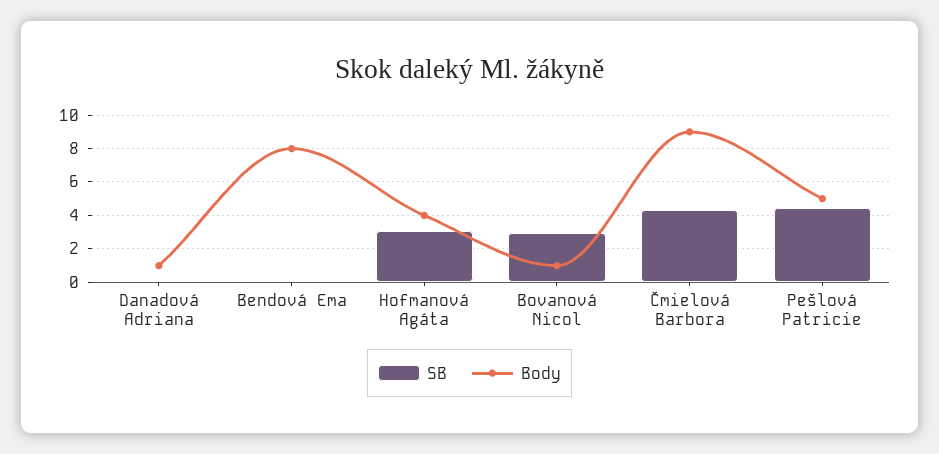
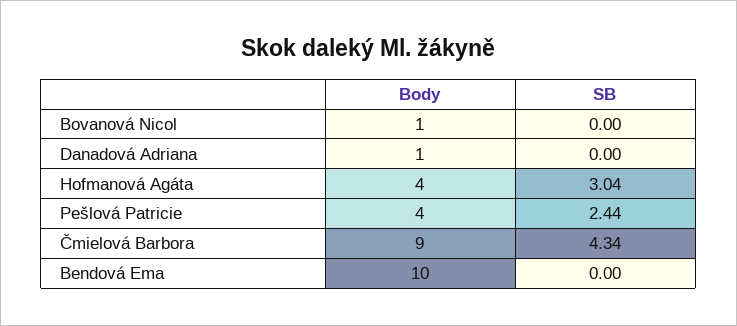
Body, Bendová Ema: 8 -> 10
SB, Bovanová Nicol: 3 -> 0
SB, Pešlová Patricie: 4.5 -> 2.44
Body, Pešlová Patricie: 5 -> 4

